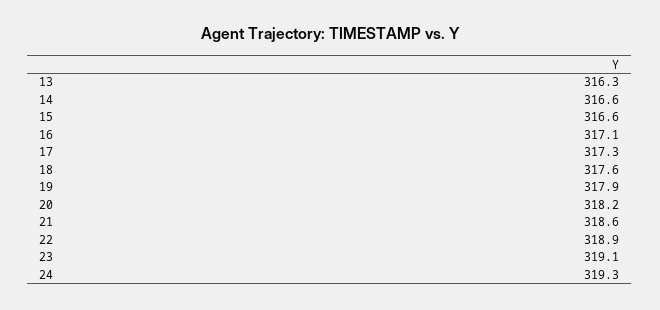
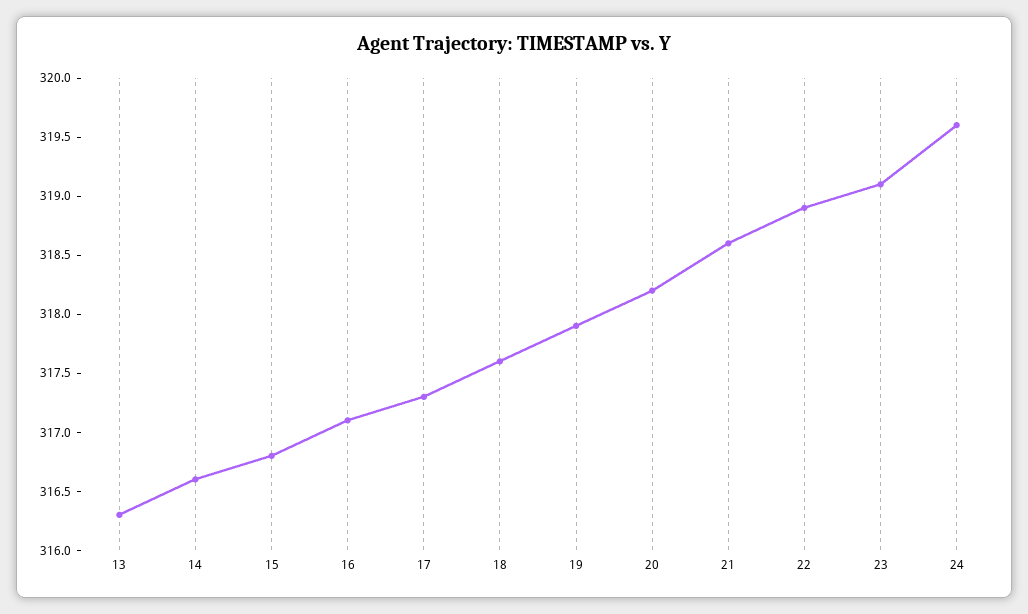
15: 316.6 -> 316.8
24: 319.3 -> 319.6

